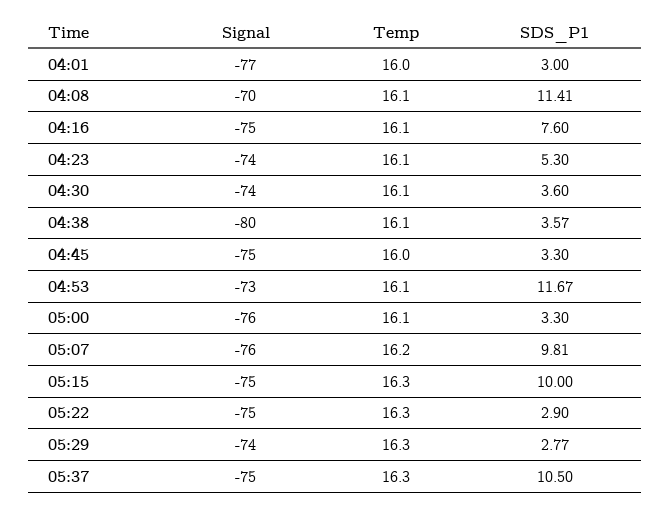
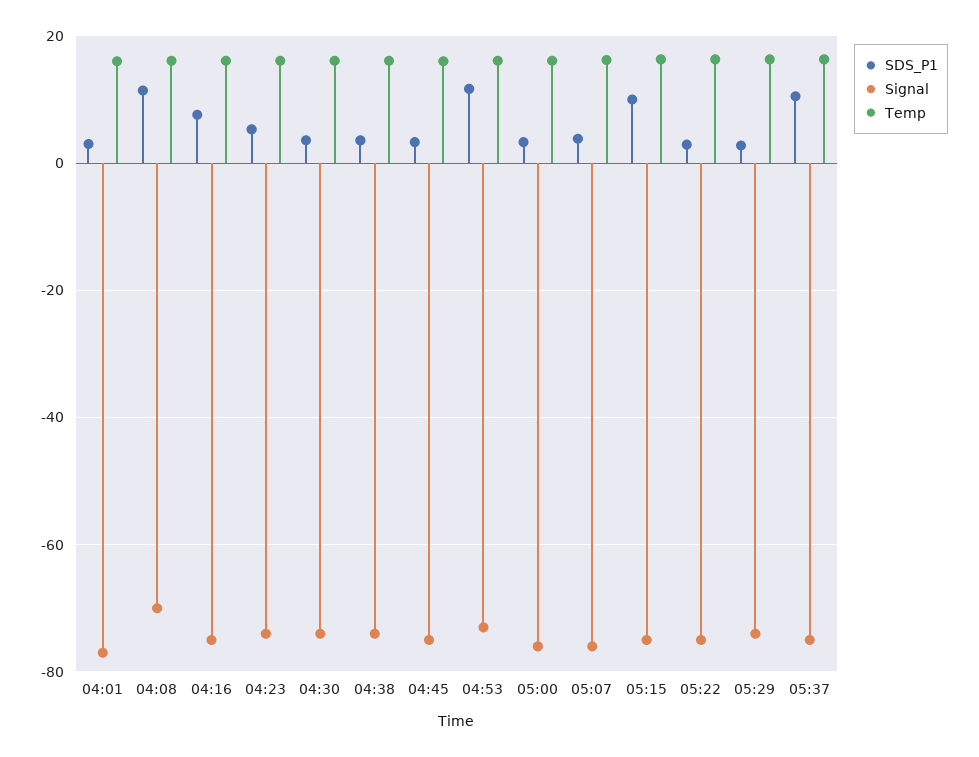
Signal, 04:38: -80 -> -74
SDS_P1, 05:07: 9.81 -> 4

